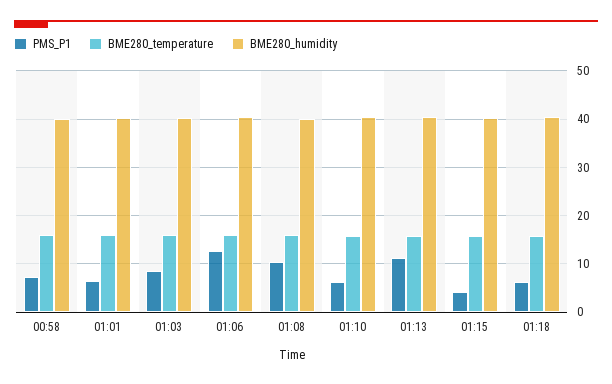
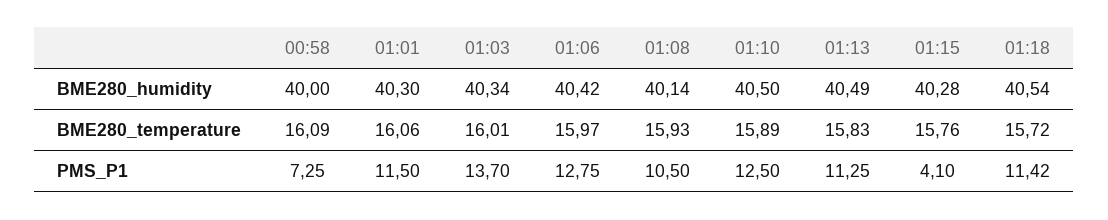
PMS_P1, 01:01: 6 -> 11.5
PMS_P1, 01:03: 8 -> 13.7
PMS_P1, 01:10: 6 -> 12.5
PMS_P1, 01:18: 6 -> 11.42

